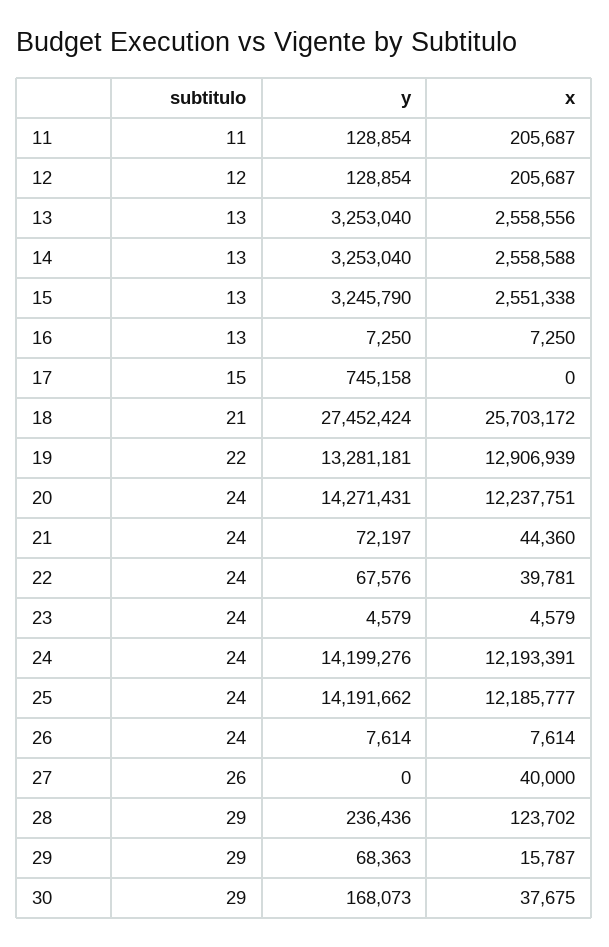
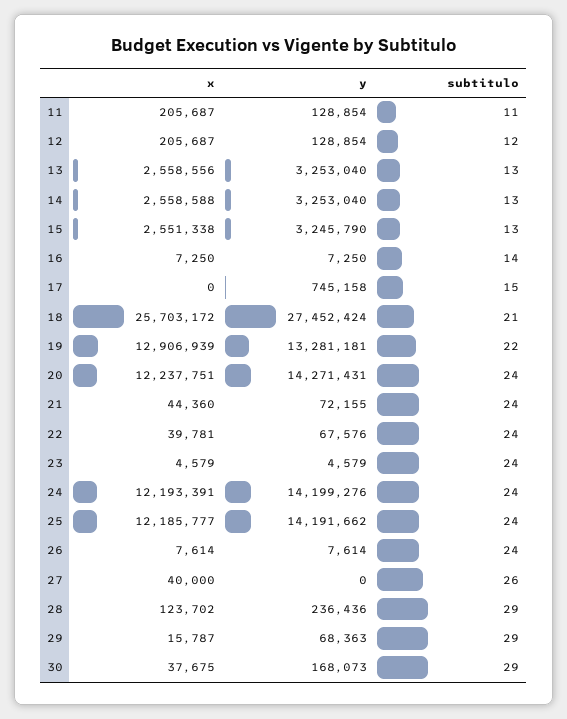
subtitulo, 16: 13 -> 14
y, 21: 72197 -> 72155

